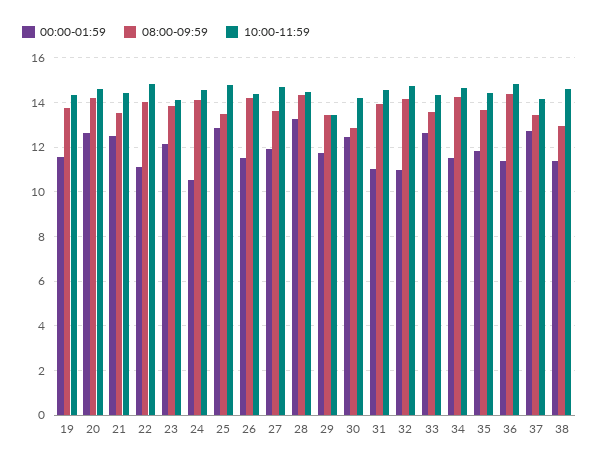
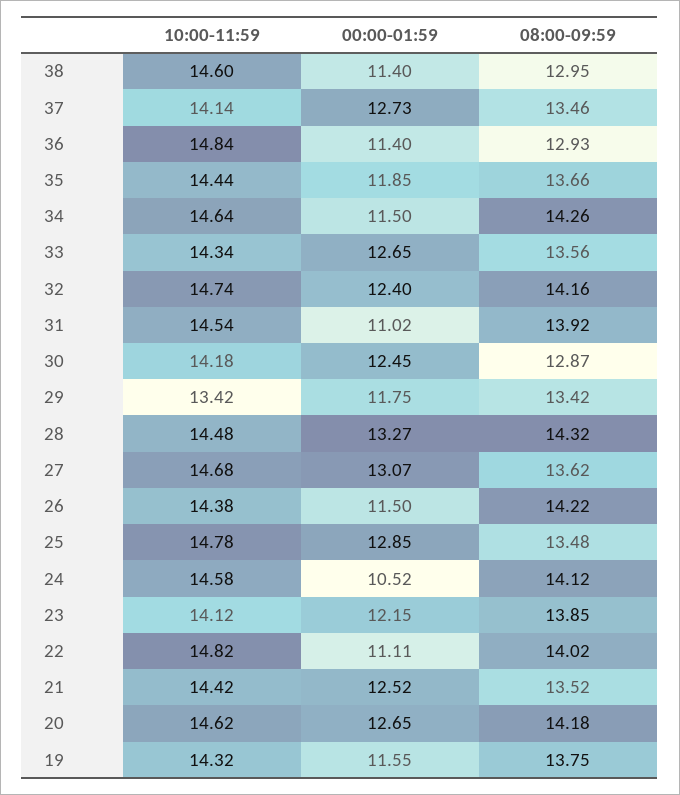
00:00-01:59, 27: 12 -> 13.07
00:00-01:59, 32: 11 -> 12.4
08:00-09:59, 36: 14.5 -> 12.93

